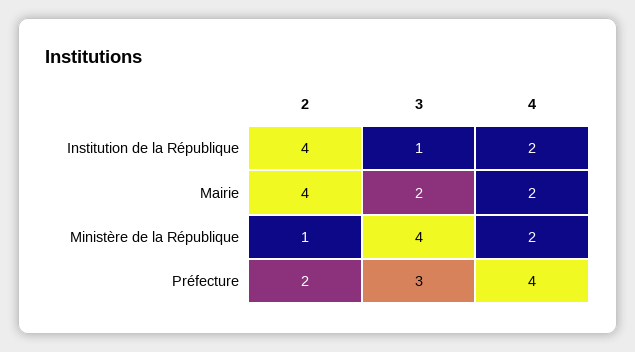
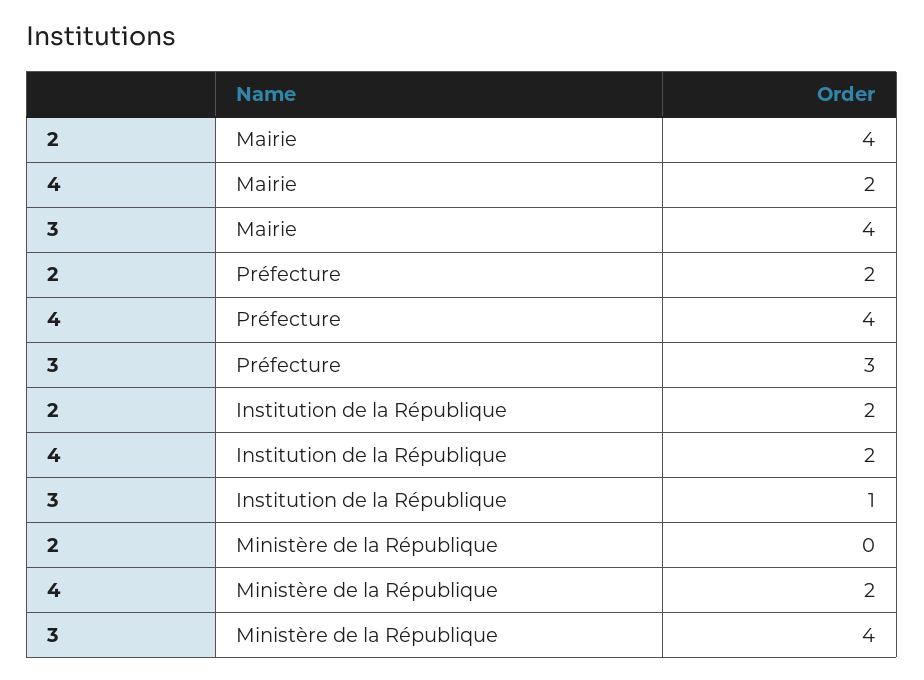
2, Institution de la République: 4 -> 2
3, Mairie: 2 -> 4
2, Ministère de la République: 1 -> 0

